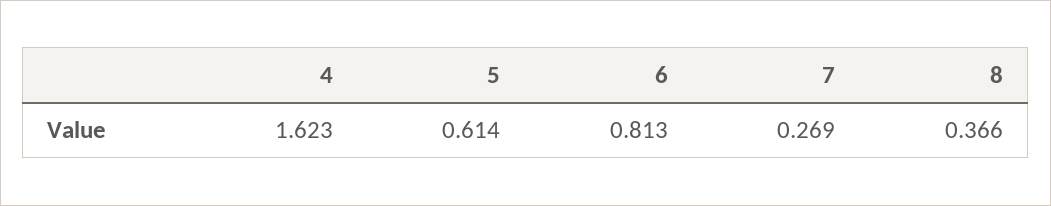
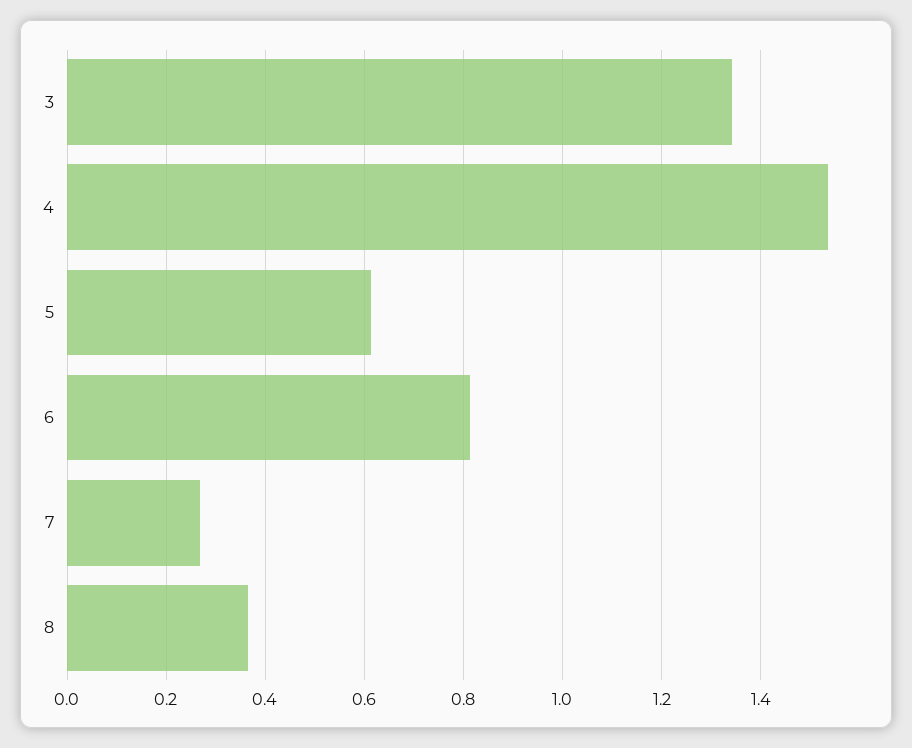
4: 1.623 -> 1.54
3: none -> 1.34

